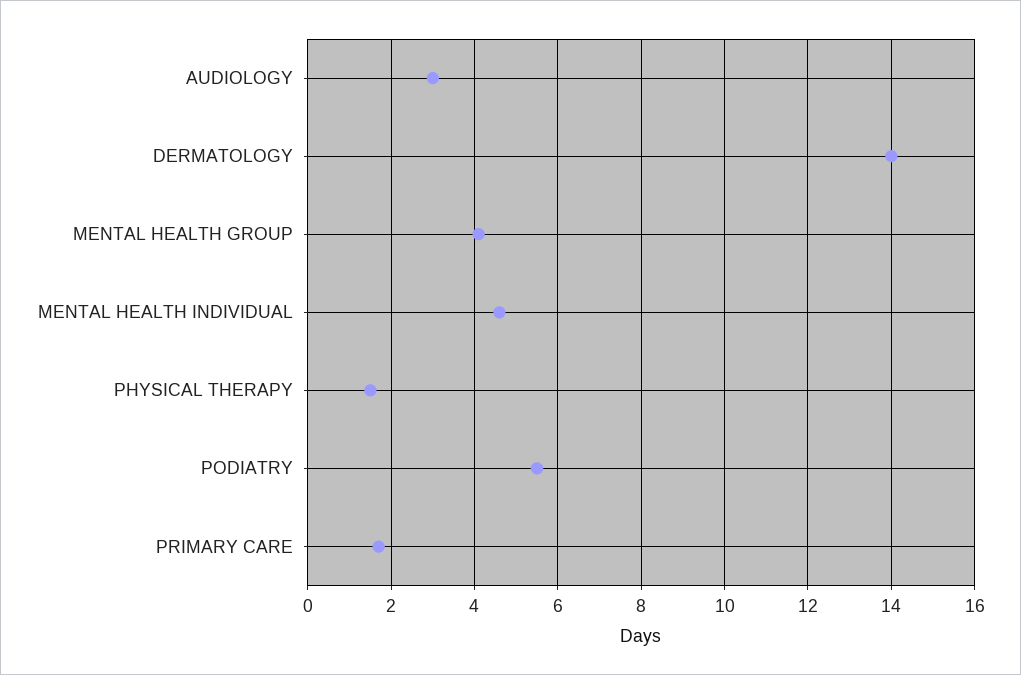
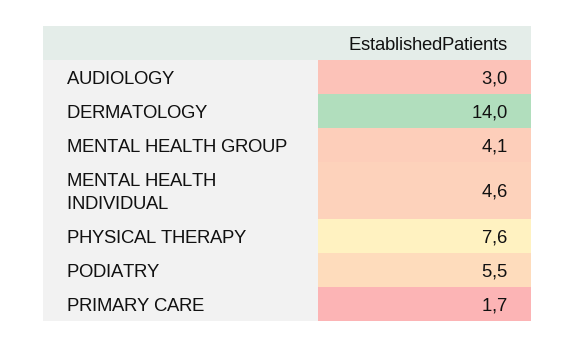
PHYSICAL THERAPY: 1.5 -> 7.6

